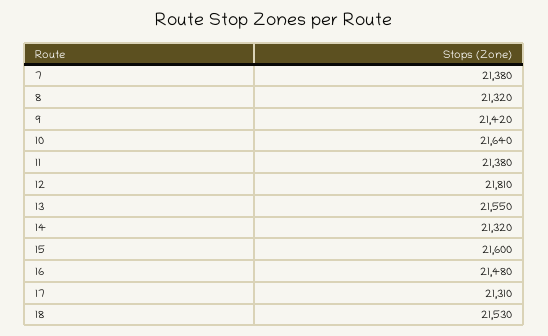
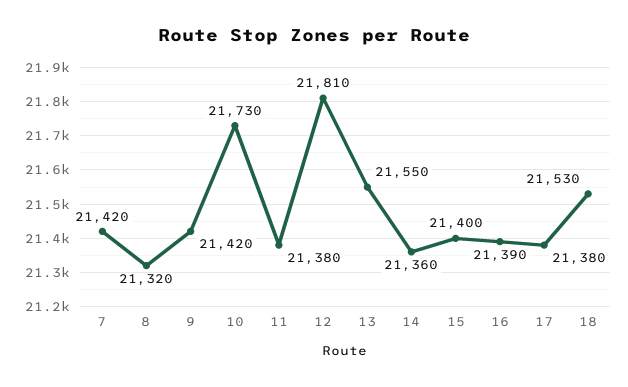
7: 21380 -> 21420
10: 21640 -> 21730
14: 21320 -> 21360
15: 21600 -> 21400
16: 21480 -> 21390
17: 21310 -> 21380

